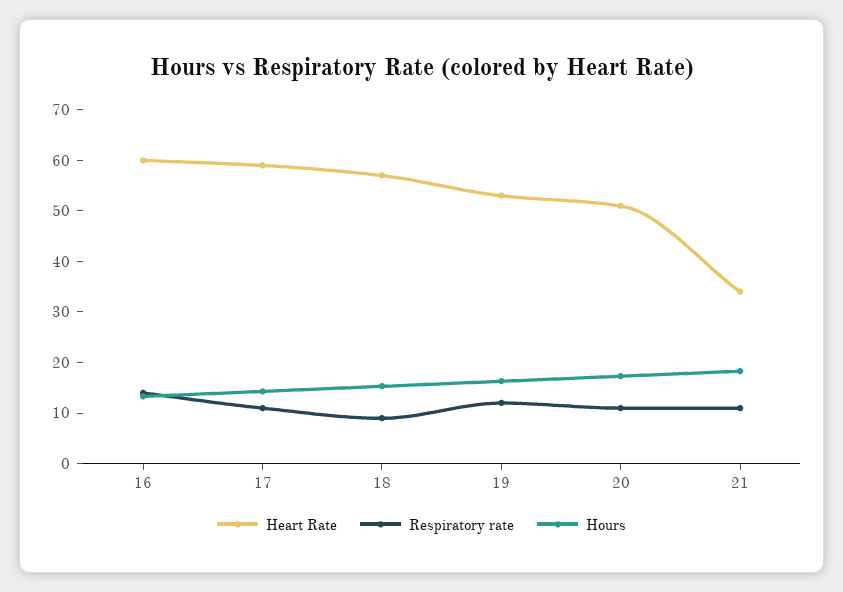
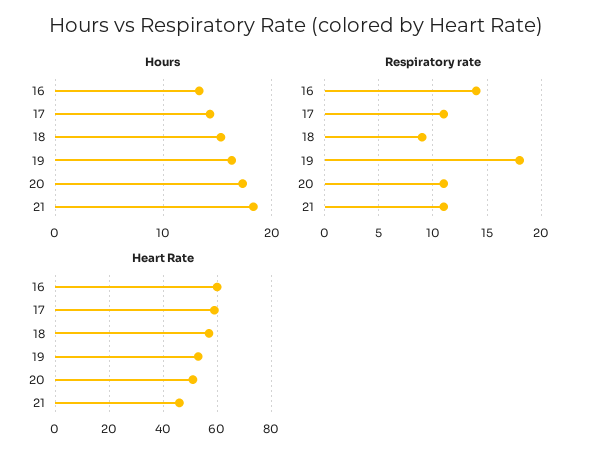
Respiratory rate, 19: 12 -> 18
Heart Rate, 21: 34 -> 45

